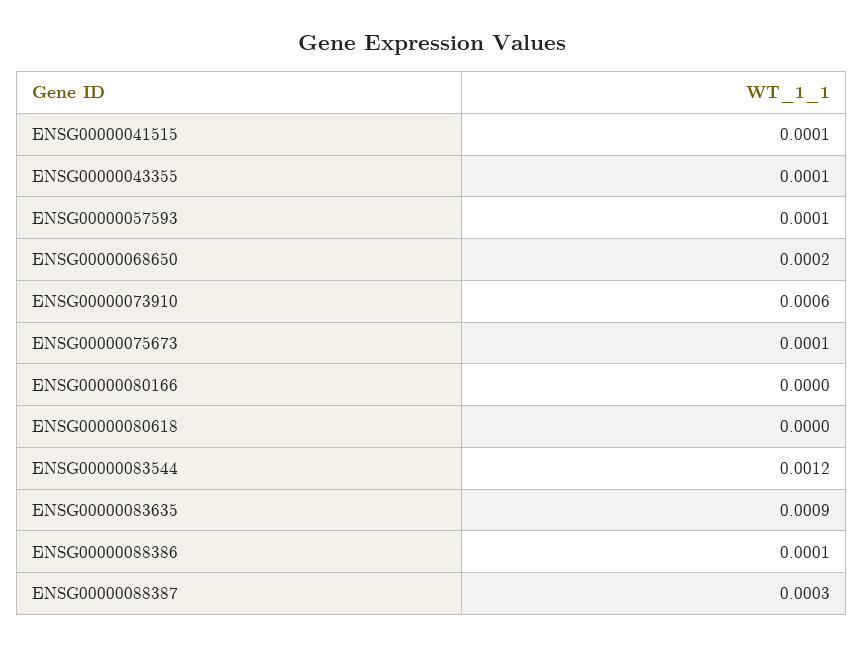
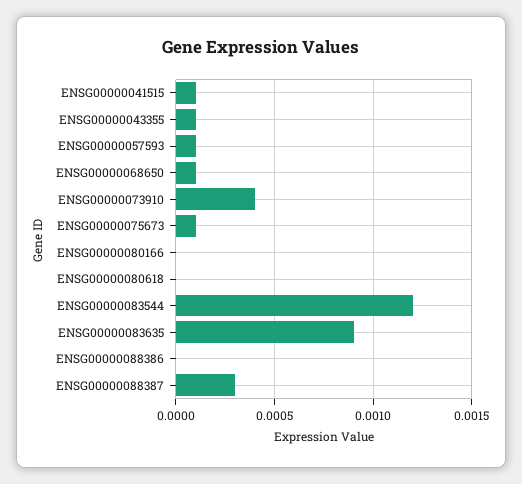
ENSG00000068650: 0.0002 -> 0.0001
ENSG00000073910: 0.0006 -> 0.0004
ENSG00000088386: 0.0001 -> 0

